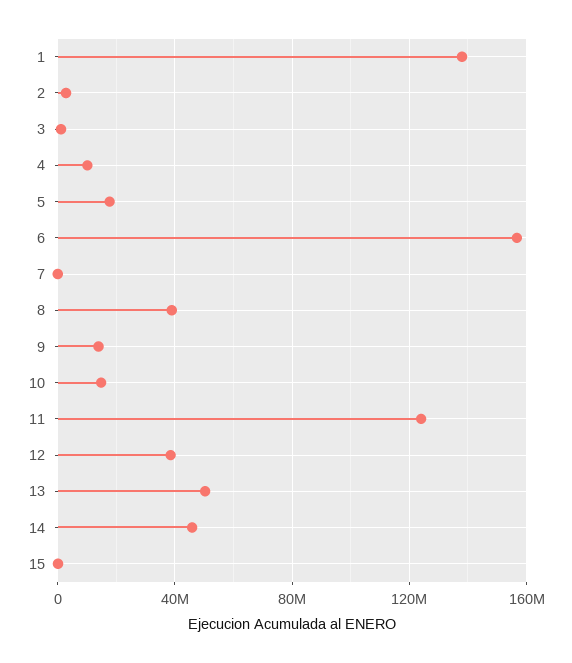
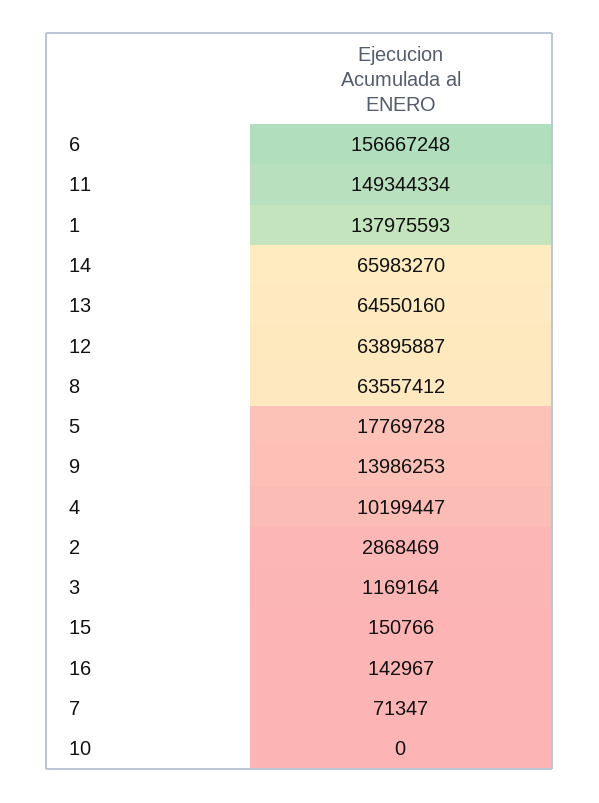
8: 40000000 -> 63557412
10: 15000000 -> 0
11: 125000000 -> 149344334
12: 40000000 -> 63895887
13: 50000000 -> 64550160
14: 45000000 -> 65983270
16: none -> 142967

